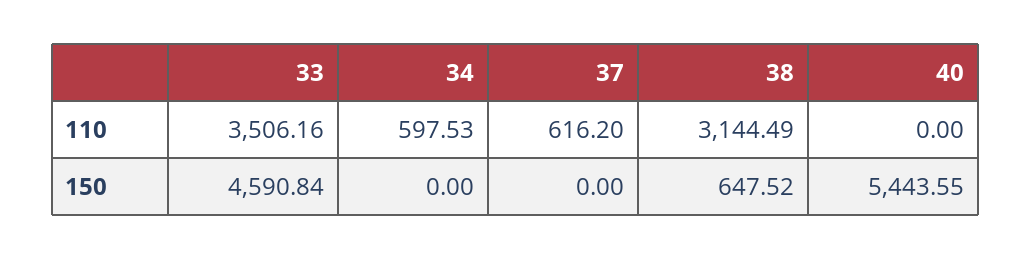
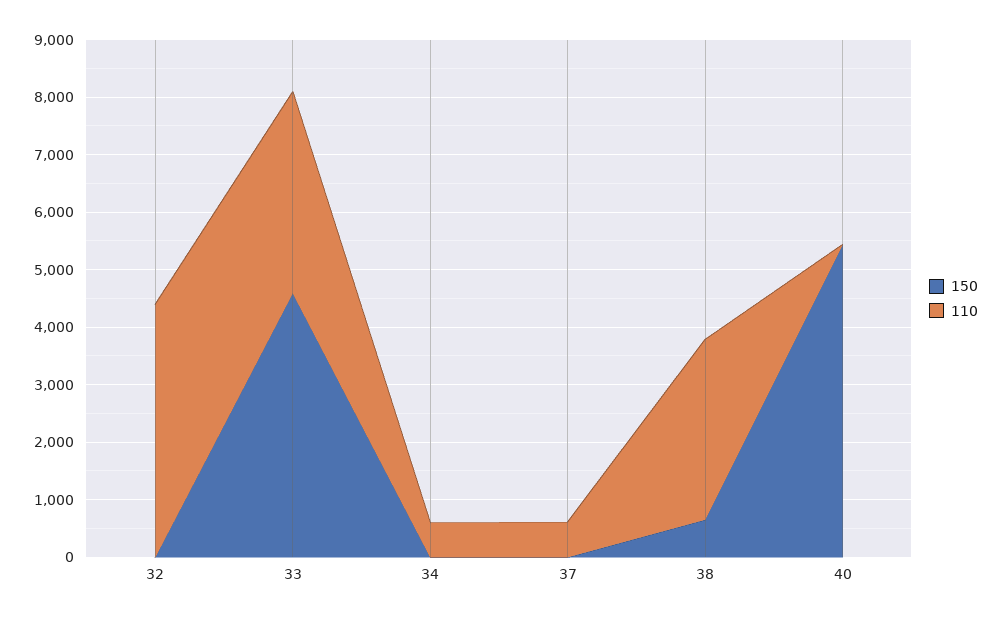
150, 32: none -> 0
110, 32: none -> 4400

